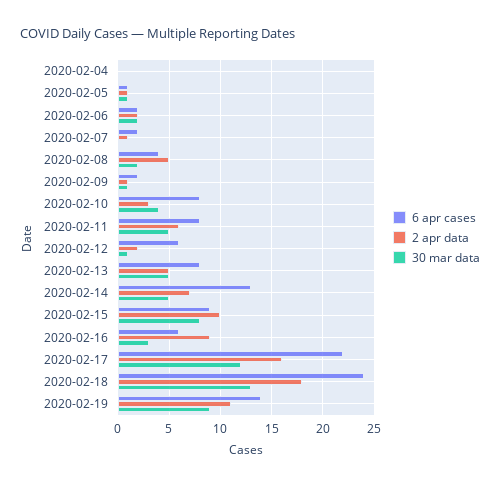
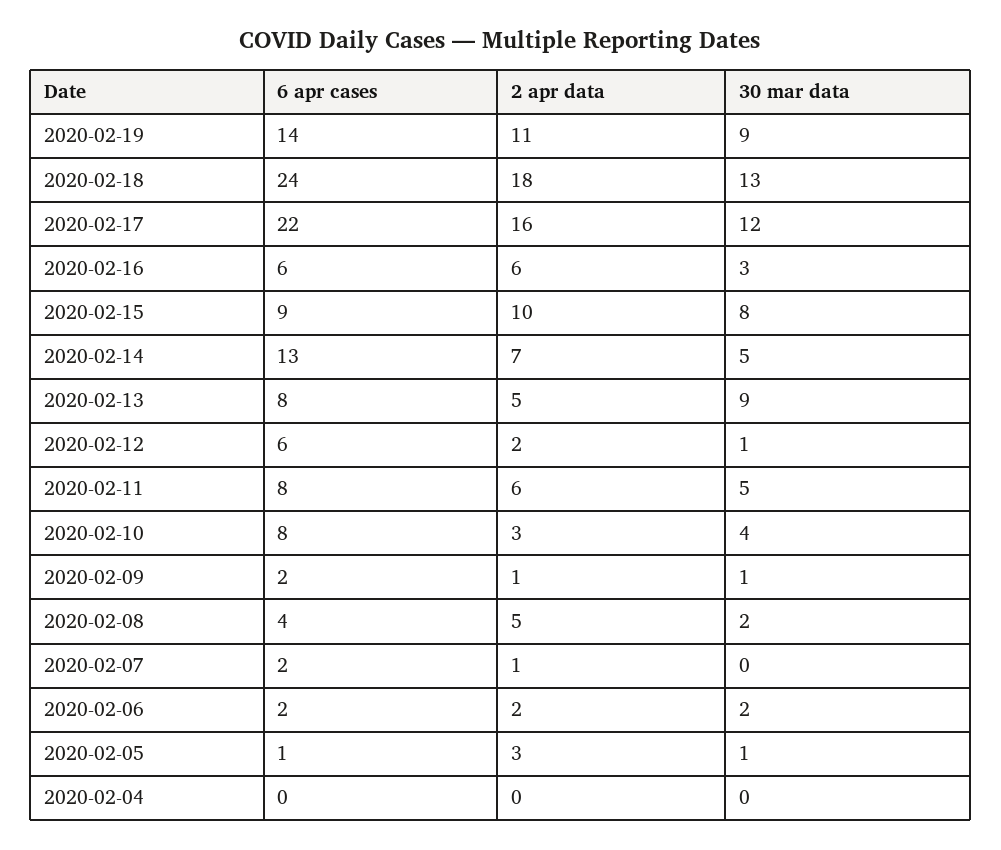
2 apr data, 2020-02-05: 1 -> 3
30 mar data, 2020-02-13: 5 -> 9
2 apr data, 2020-02-16: 9 -> 6

